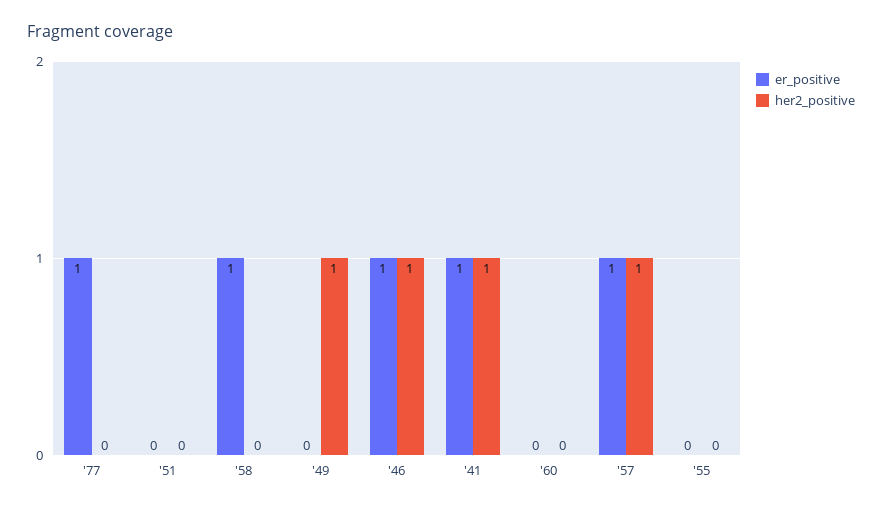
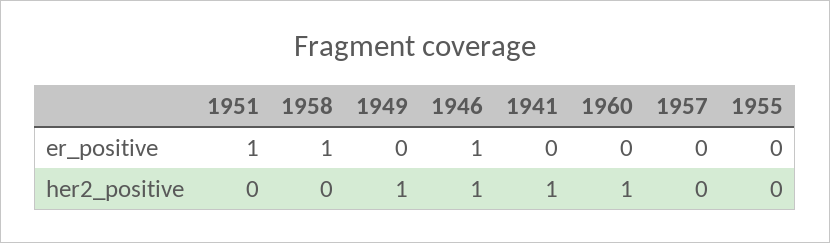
er_positive, '77: 1 -> none
her2_positive, '77: 0 -> none
er_positive, '51: 0 -> 1
er_positive, '41: 1 -> 0
her2_positive, '60: 0 -> 1
er_positive, '57: 1 -> 0
her2_positive, '57: 1 -> 0

